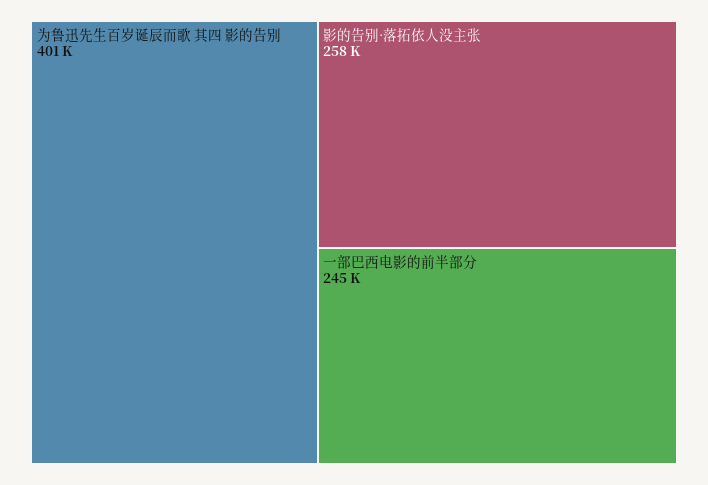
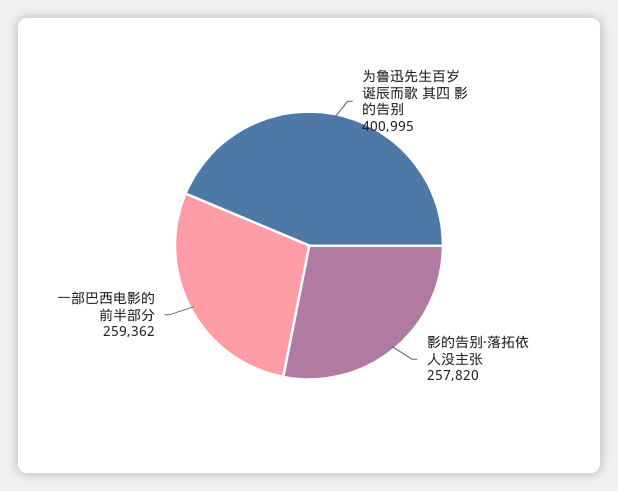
一部巴西电影的前半部分: 245000 -> 259362

